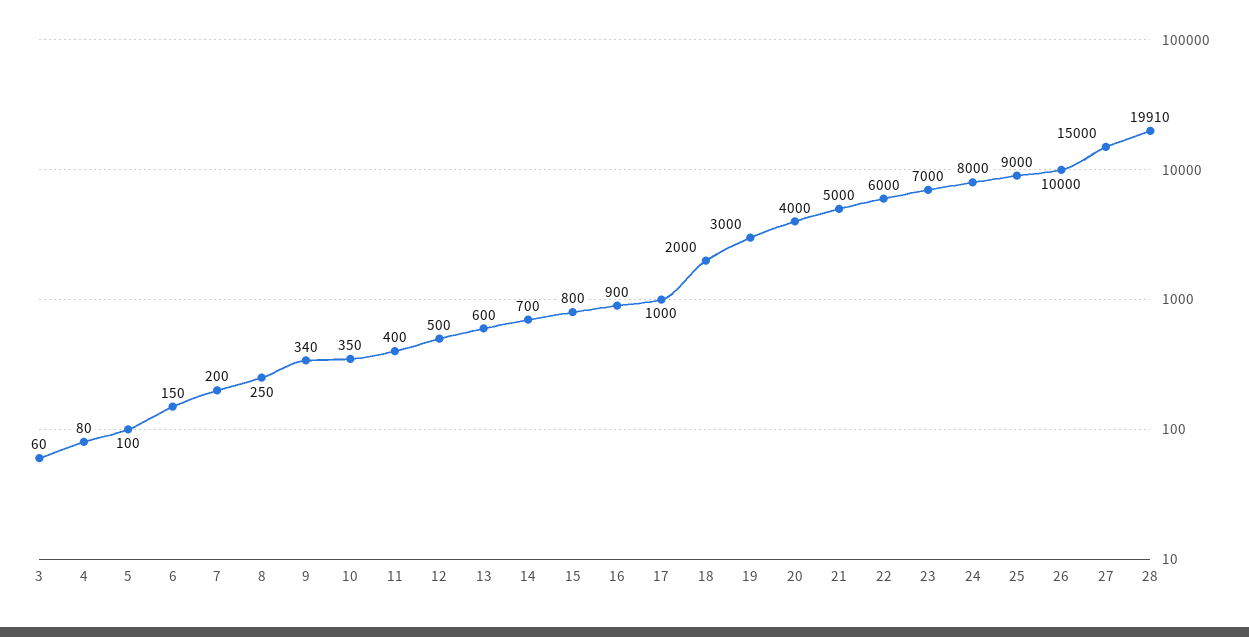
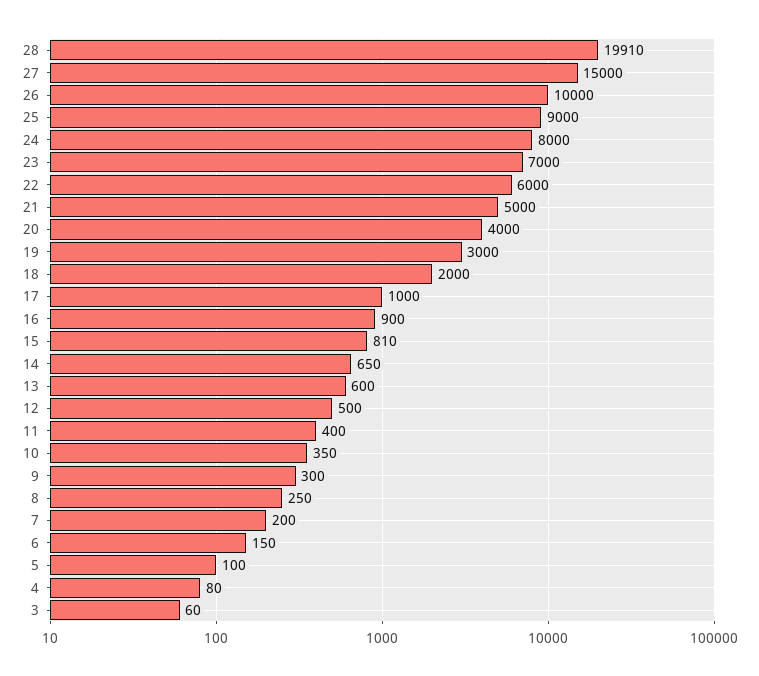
9: 340 -> 300
14: 700 -> 650
15: 800 -> 810

